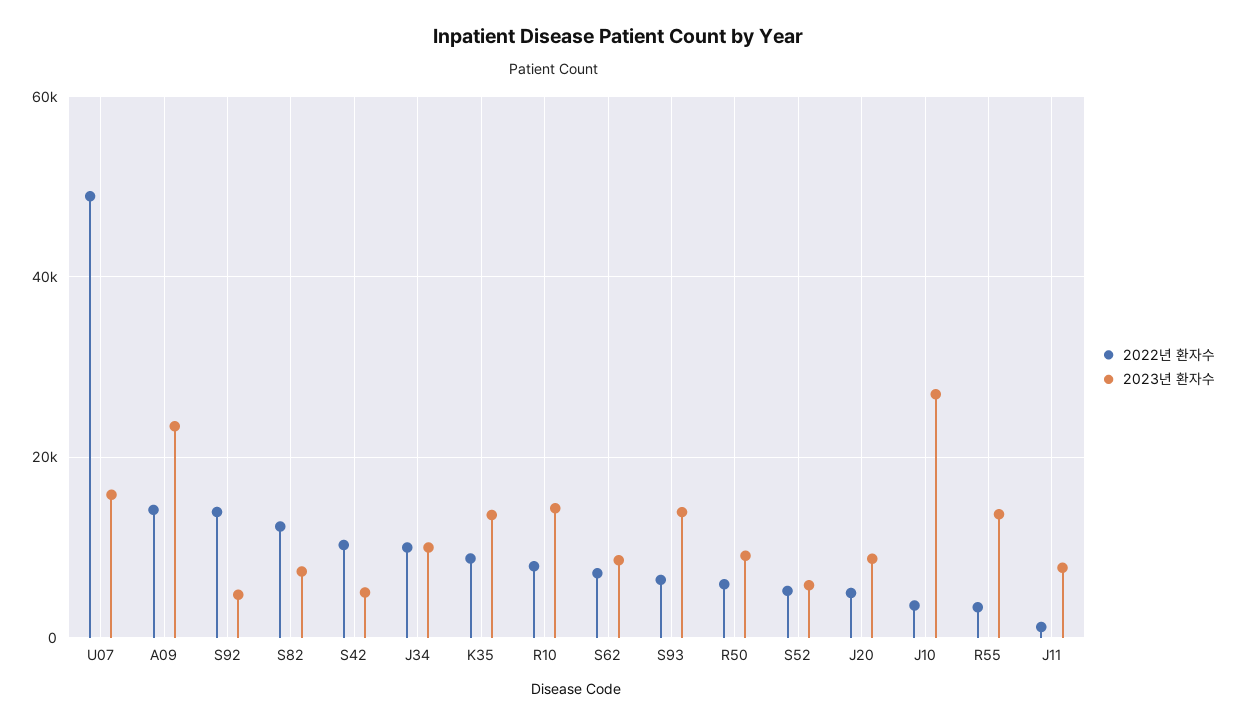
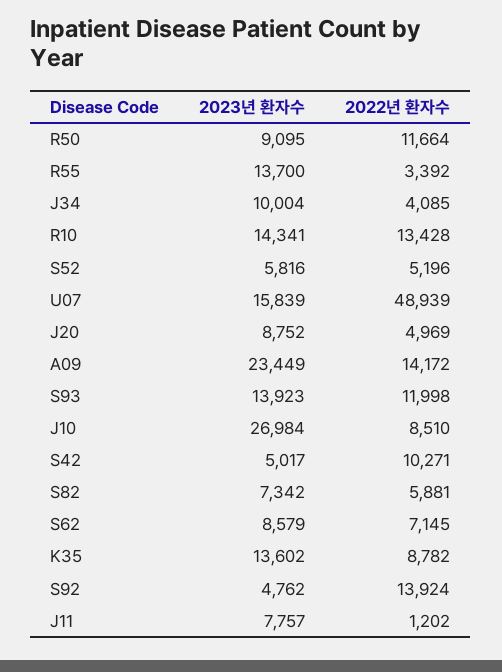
2022년 환자수, S82: 12000 -> 5881
2022년 환자수, J34: 10000 -> 4085
2022년 환자수, R10: 8000 -> 13428
2022년 환자수, S93: 6000 -> 11998
2022년 환자수, R50: 6000 -> 11664
2022년 환자수, J10: 4000 -> 8510

